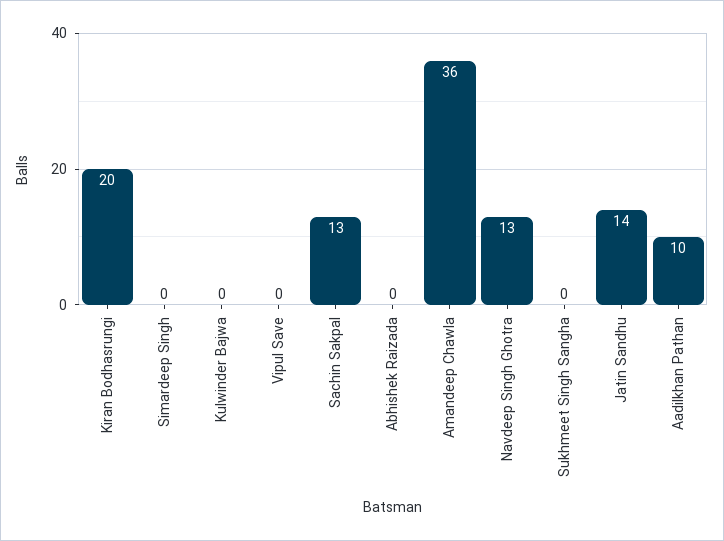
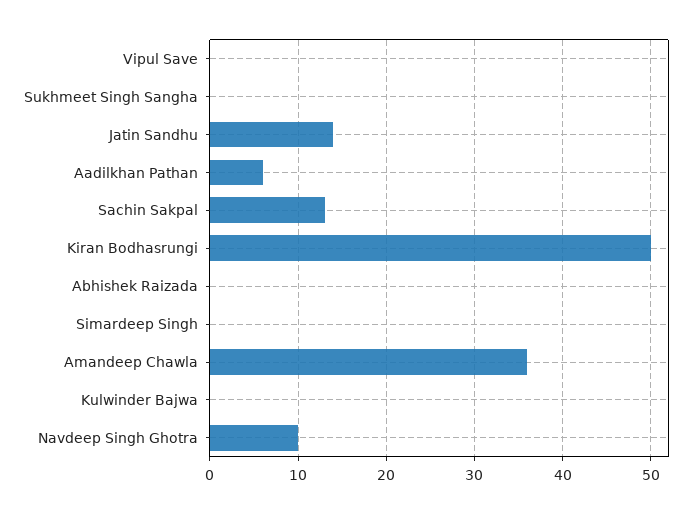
Kiran Bodhasrungi: 20 -> 50
Navdeep Singh Ghotra: 13 -> 10
Aadilkhan Pathan: 10 -> 6

